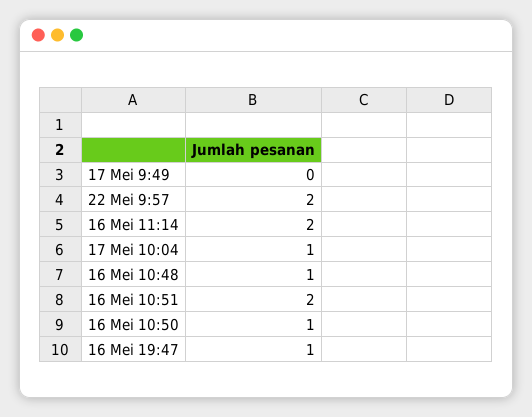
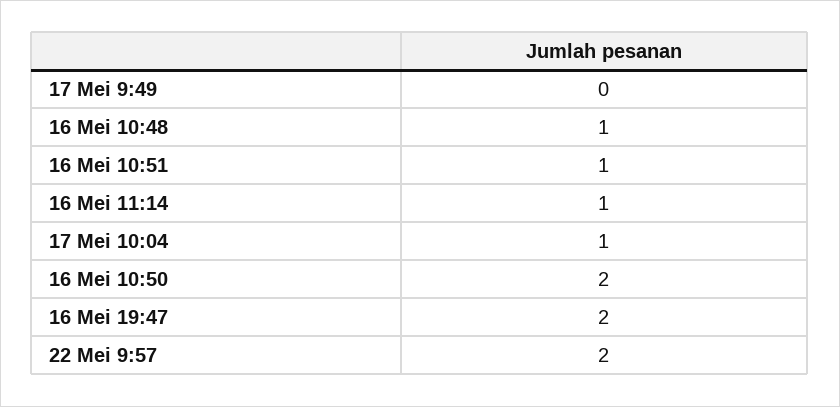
16 Mei 11:14: 2 -> 1
16 Mei 10:51: 2 -> 1
16 Mei 10:50: 1 -> 2
16 Mei 19:47: 1 -> 2

